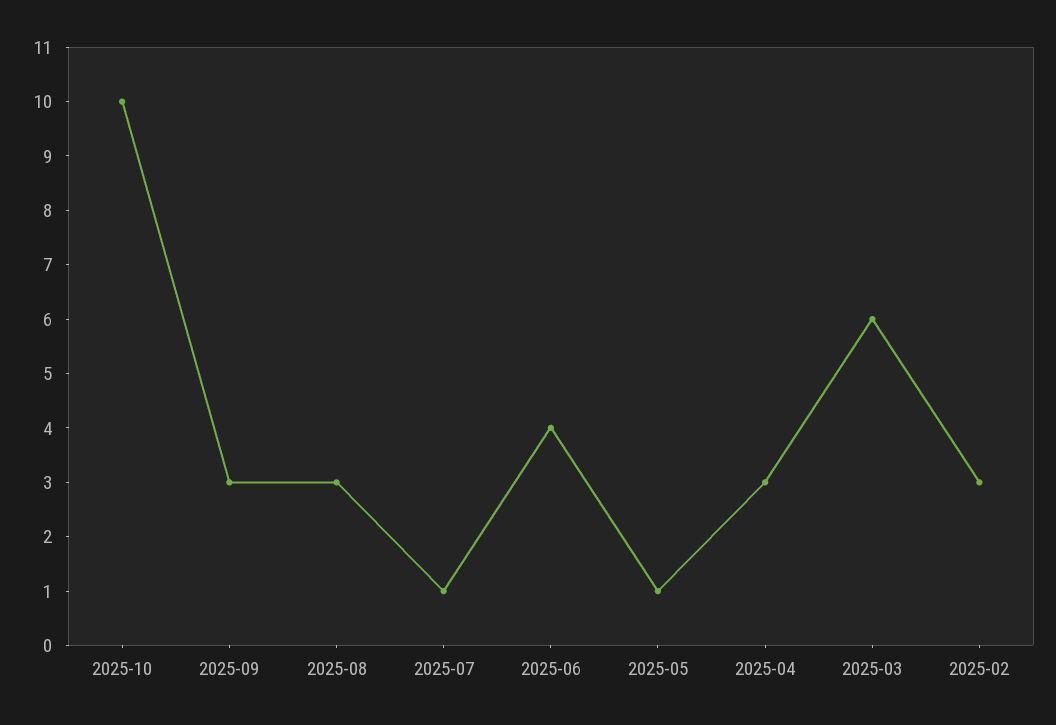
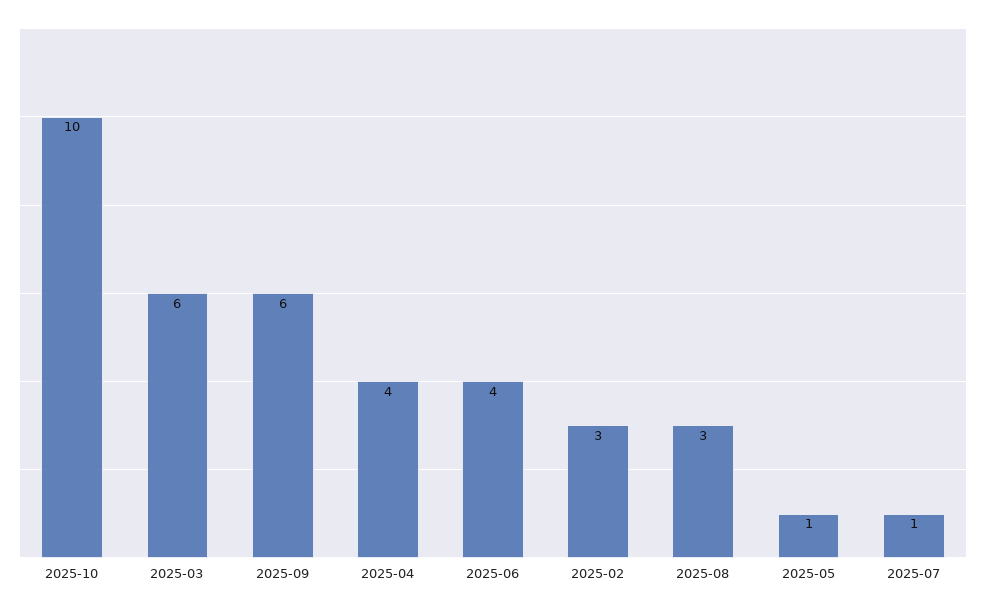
2025-09: 3 -> 6
2025-04: 3 -> 4

